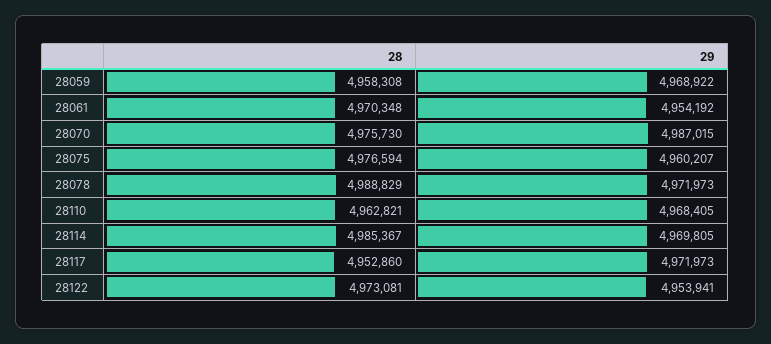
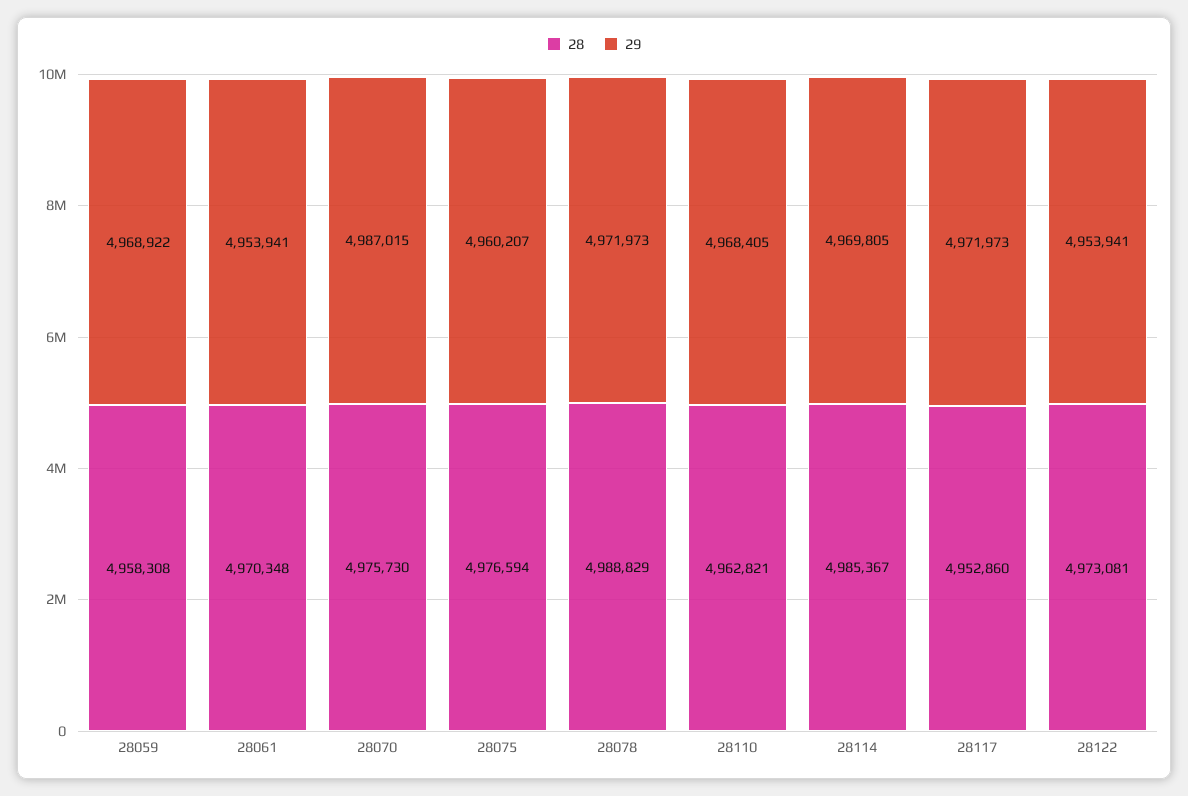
29, 28061: 4954192 -> 4953941

